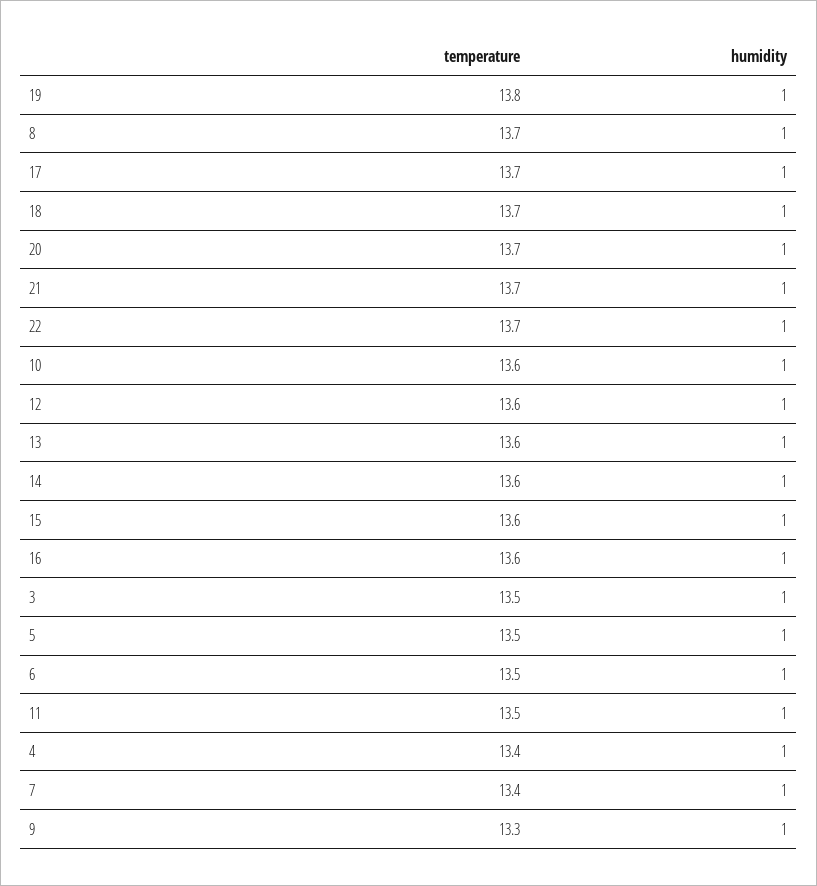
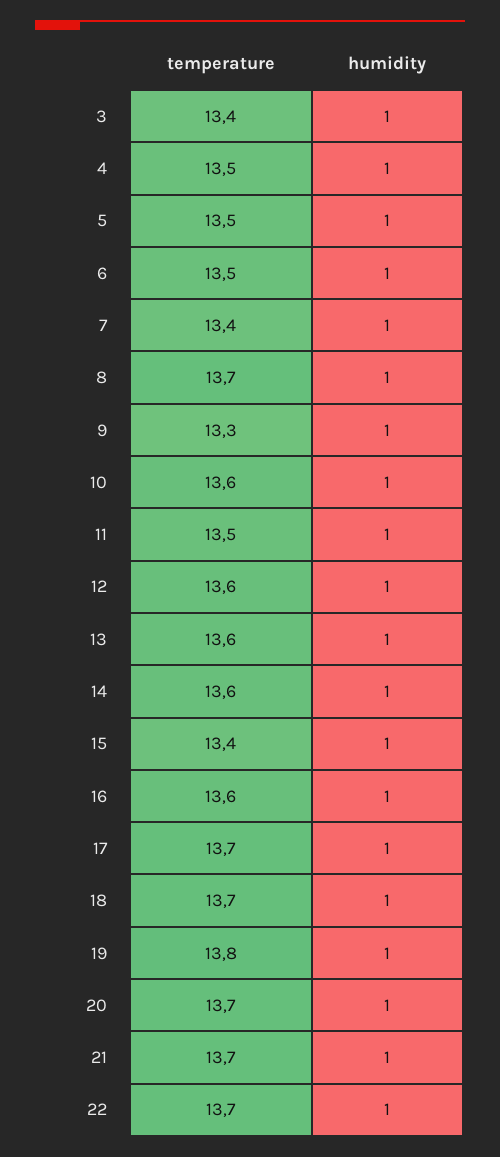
temperature, 15: 13.6 -> 13.4
temperature, 3: 13.5 -> 13.4
temperature, 4: 13.4 -> 13.5

